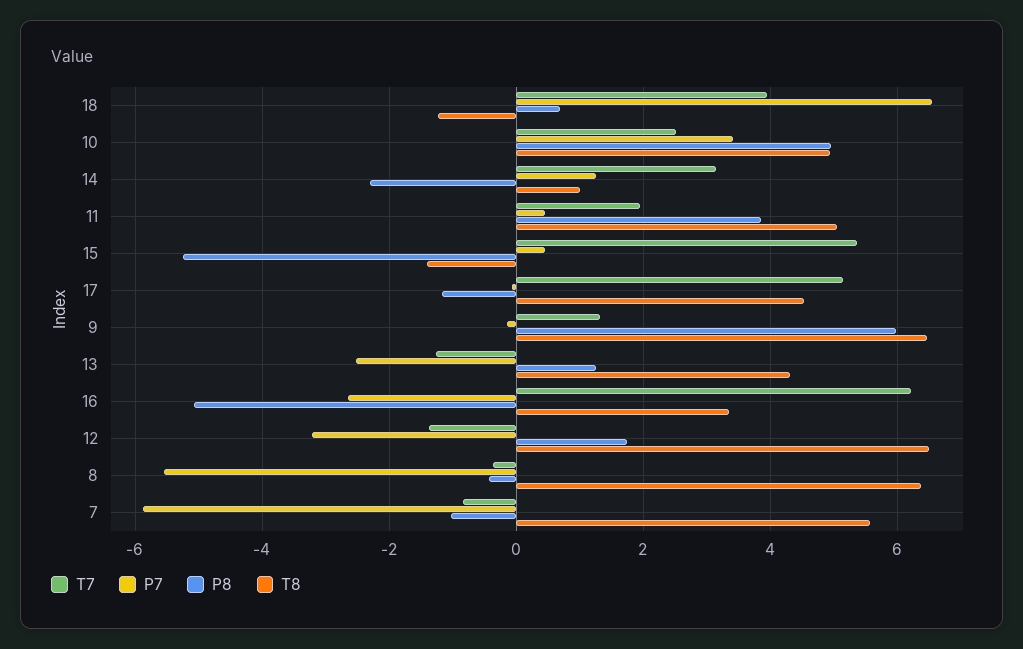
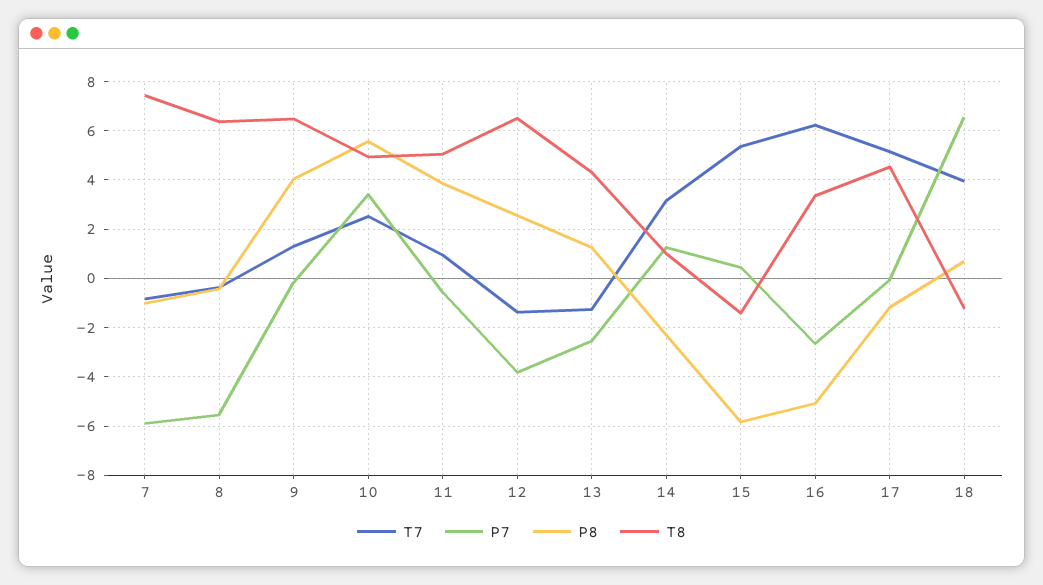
P8, 10: 5 -> 5.5
T7, 11: 2 -> 1
P7, 11: 0.4 -> -0.5
P8, 15: -5.2 -> -5.75
P8, 9: 6 -> 4
P7, 12: -3.2 -> -3.75
P8, 12: 1.8 -> 2.5
T8, 7: 5.6 -> 7.5

